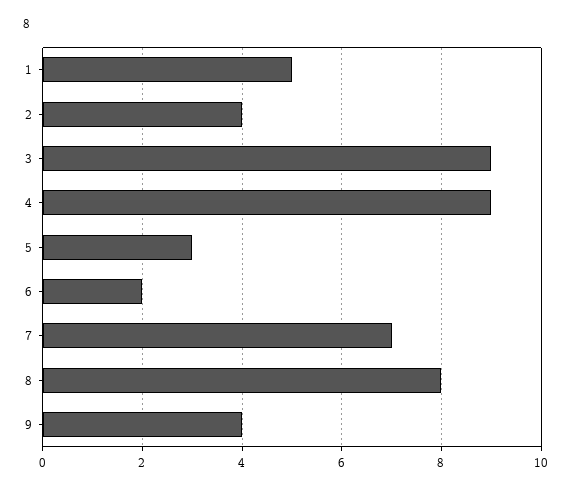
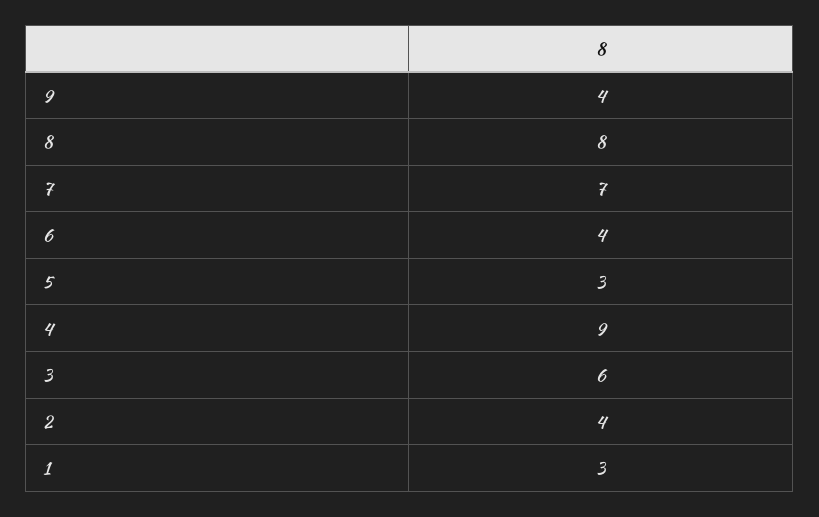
1: 5 -> 3
3: 9 -> 6
6: 2 -> 4

